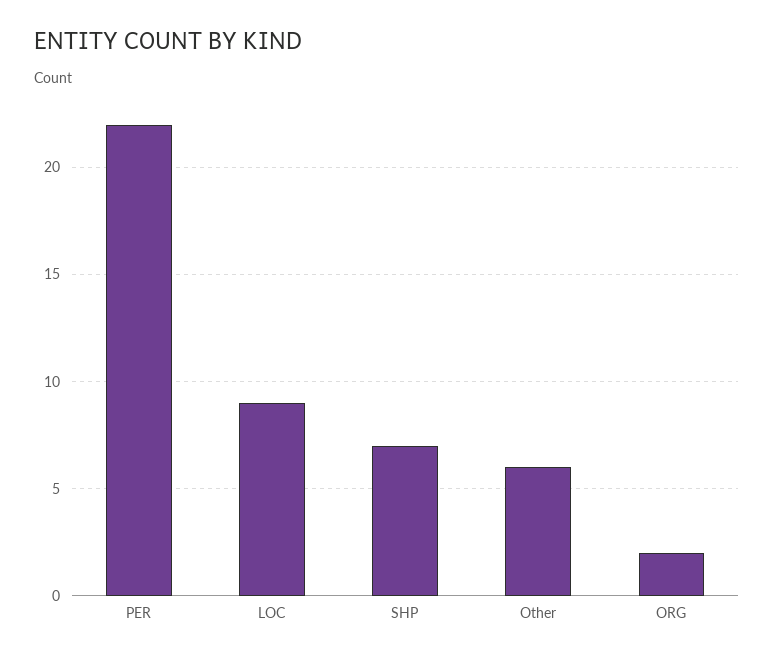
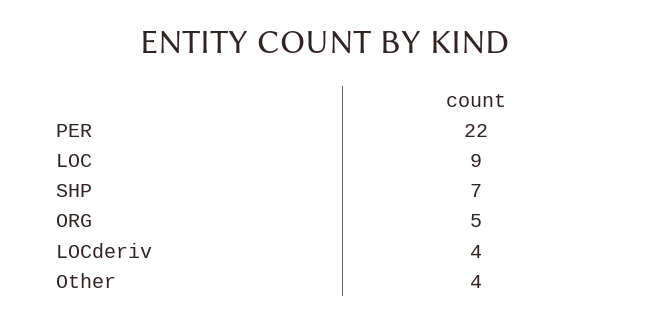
Other: 6 -> 4
ORG: 2 -> 5
LOCderiv: none -> 4

